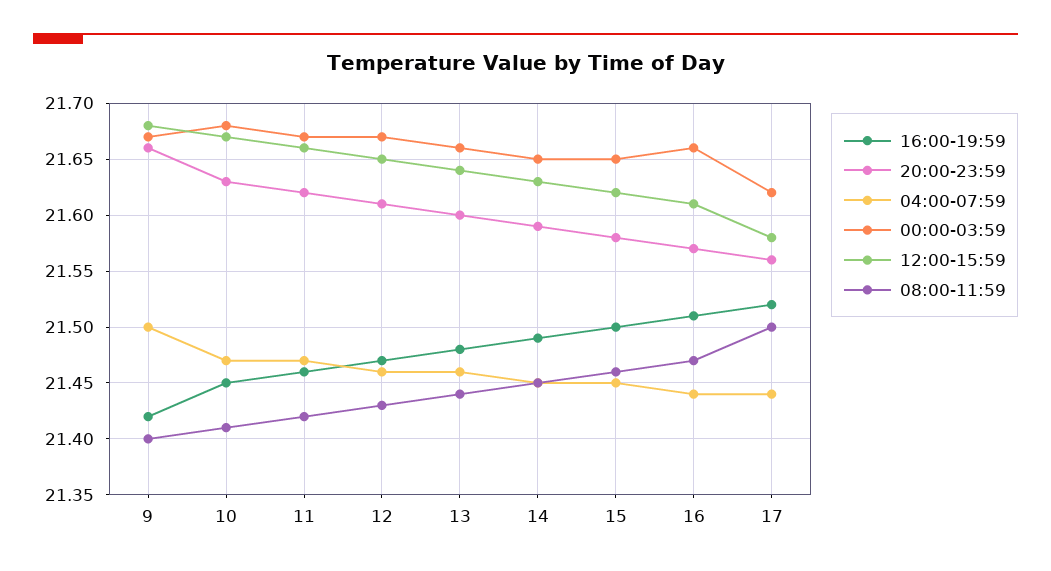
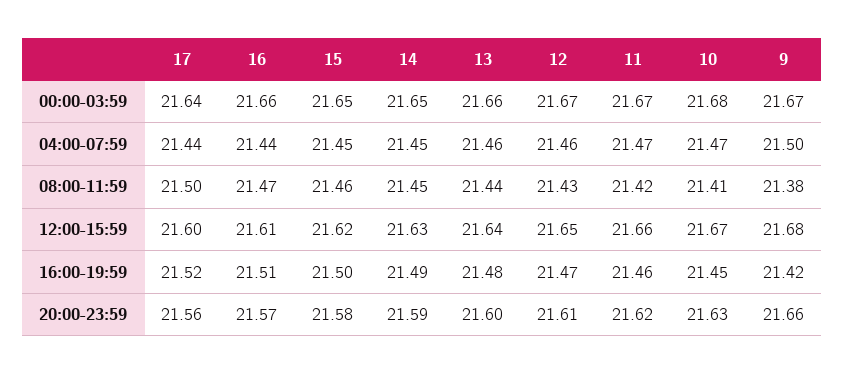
08:00-11:59, 9: 21.4 -> 21.38
00:00-03:59, 17: 21.62 -> 21.64
12:00-15:59, 17: 21.58 -> 21.6

